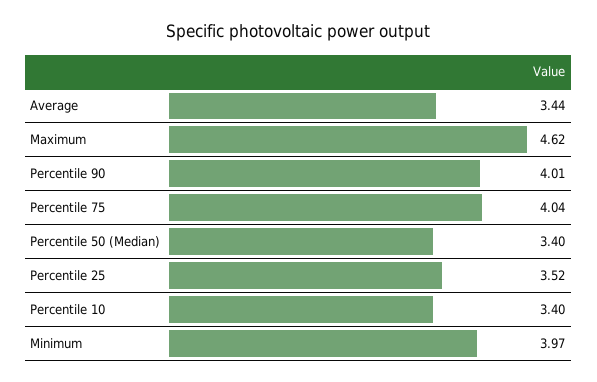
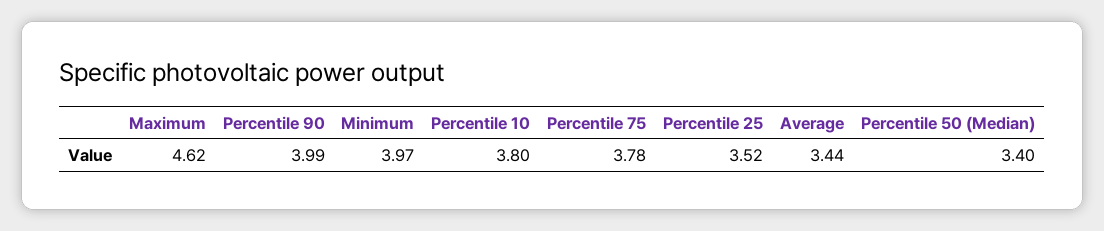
Percentile 90: 4.01 -> 3.99
Percentile 75: 4.04 -> 3.78
Percentile 10: 3.4 -> 3.8

